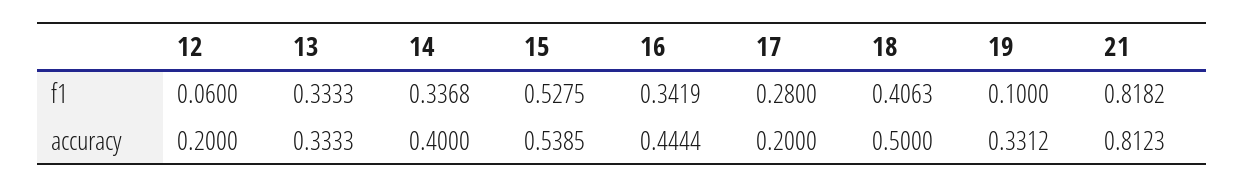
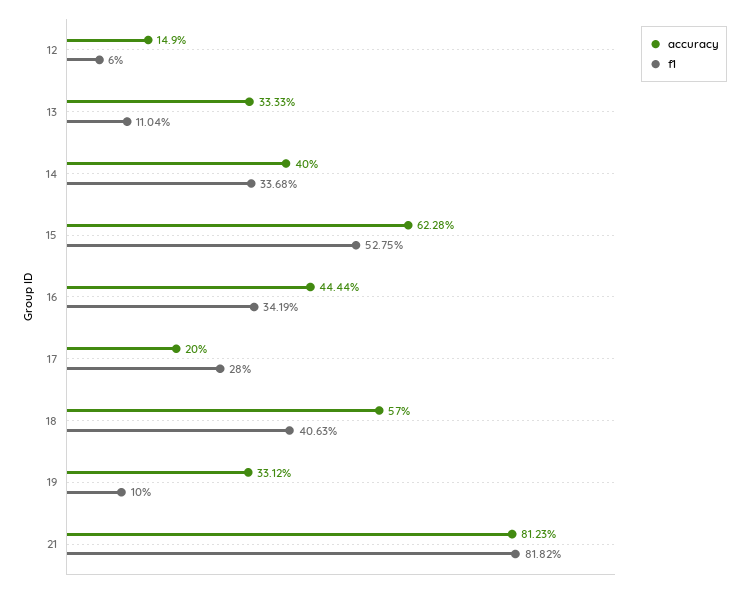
f1, 13: 0.3333 -> 0.1104
accuracy, 12: 0.2 -> 0.149
accuracy, 15: 0.5385 -> 0.6228
accuracy, 18: 0.5 -> 0.57

